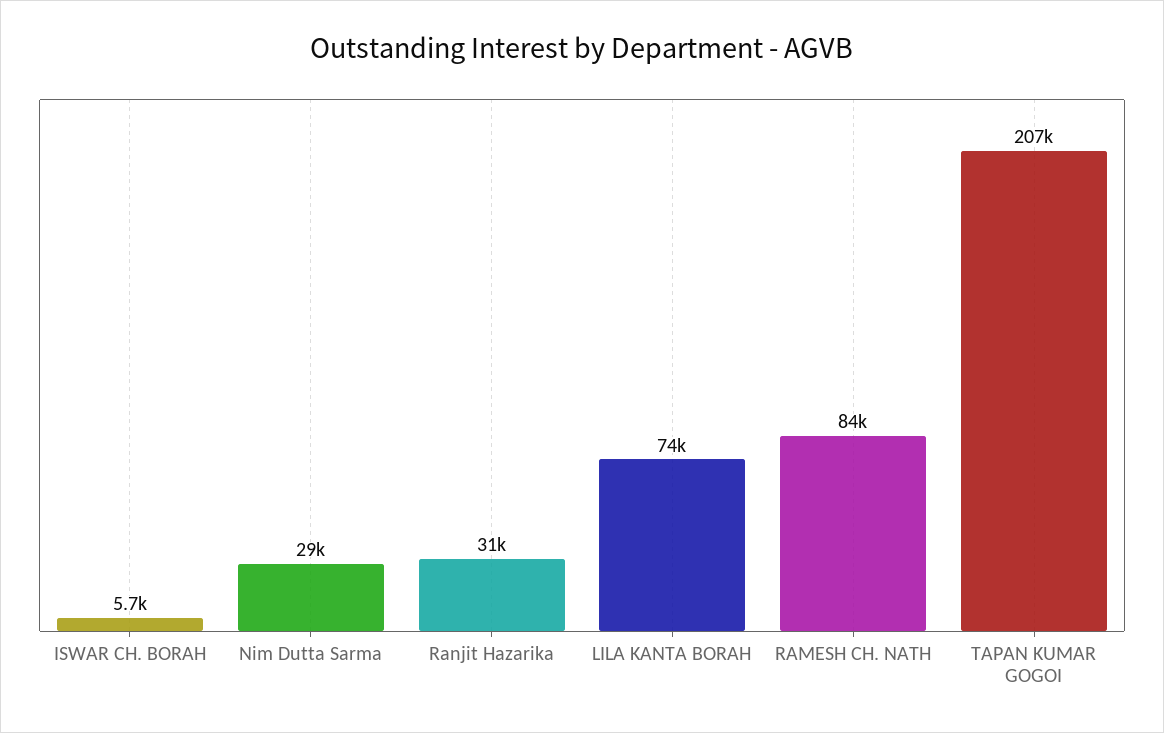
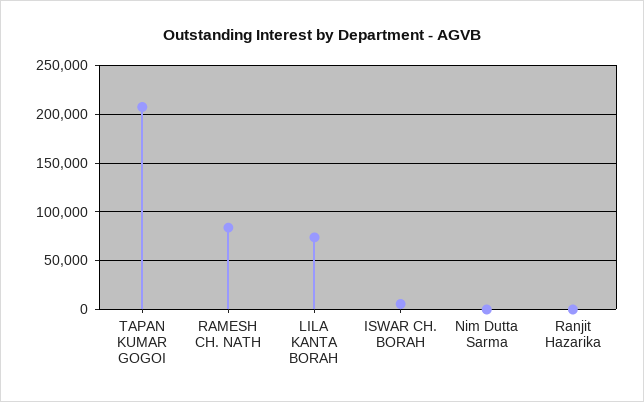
Nim Dutta Sarma: 29000 -> 0
Ranjit Hazarika: 31000 -> 0

